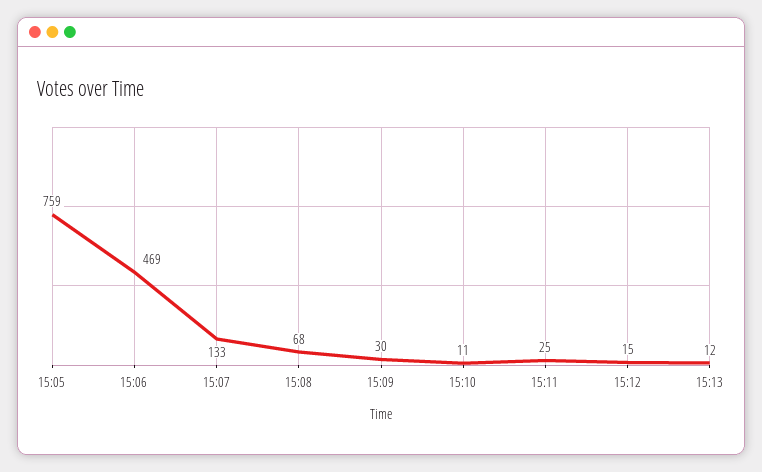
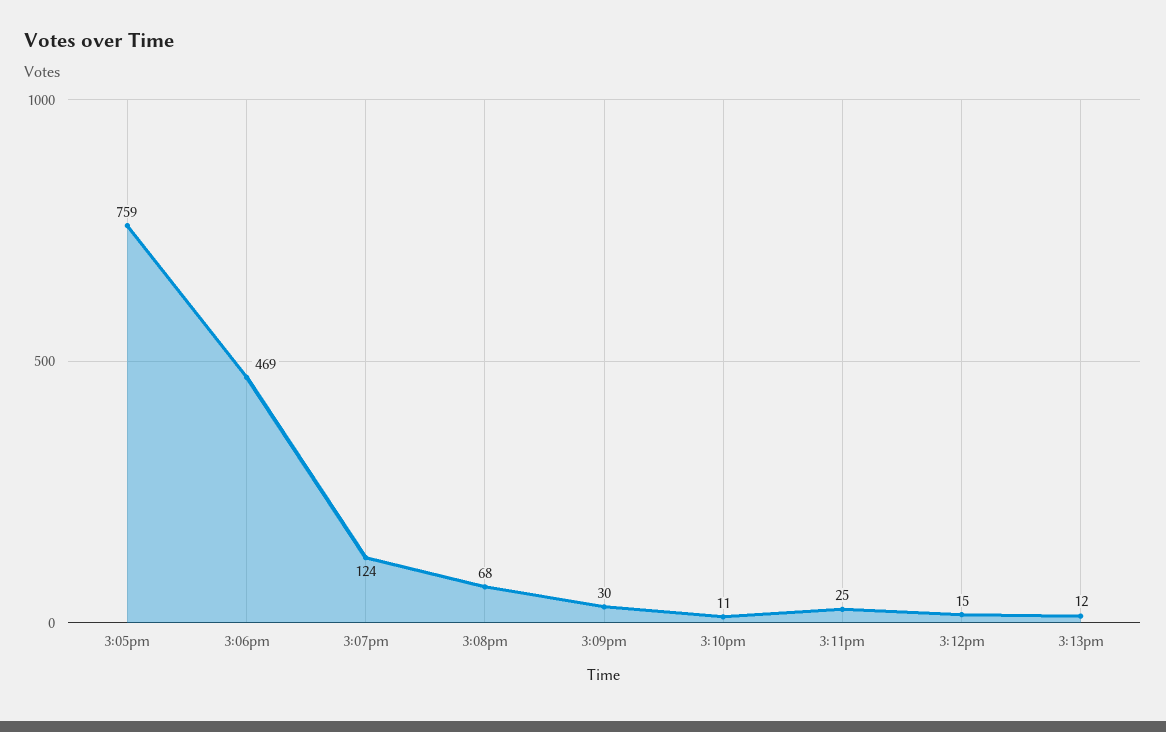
15:07: 133 -> 124

